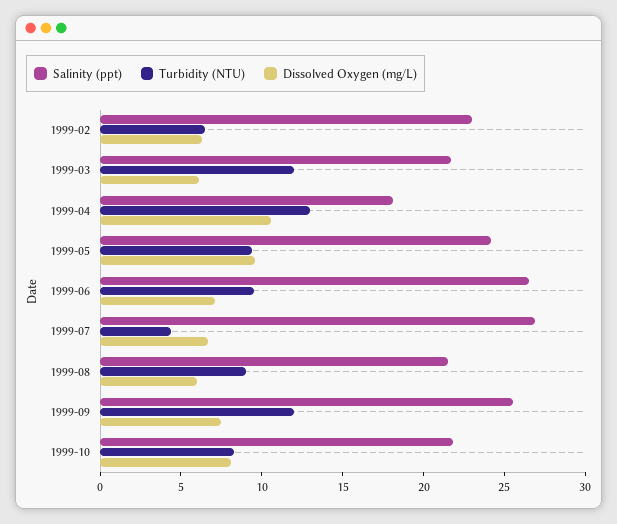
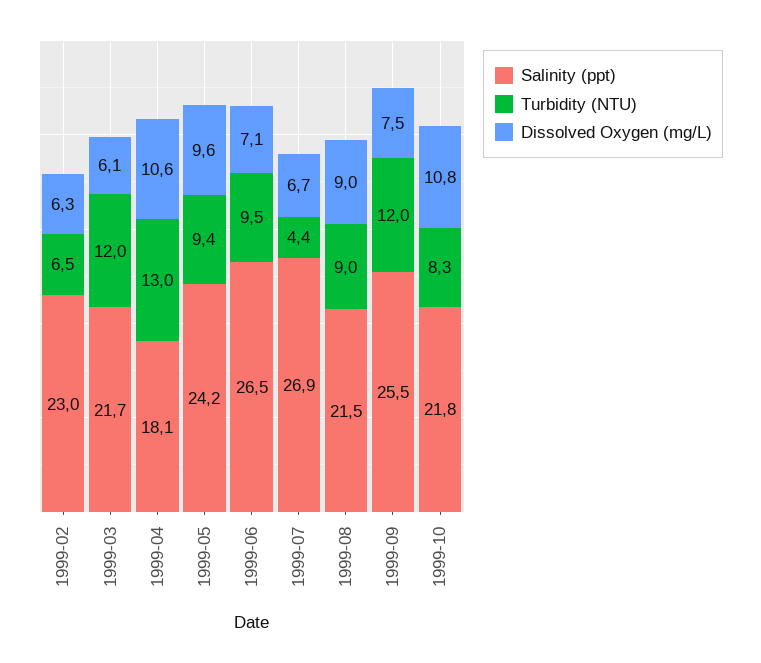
Dissolved Oxygen (mg/L), 1999-08: 6 -> 9
Dissolved Oxygen (mg/L), 1999-10: 8 -> 10.8

